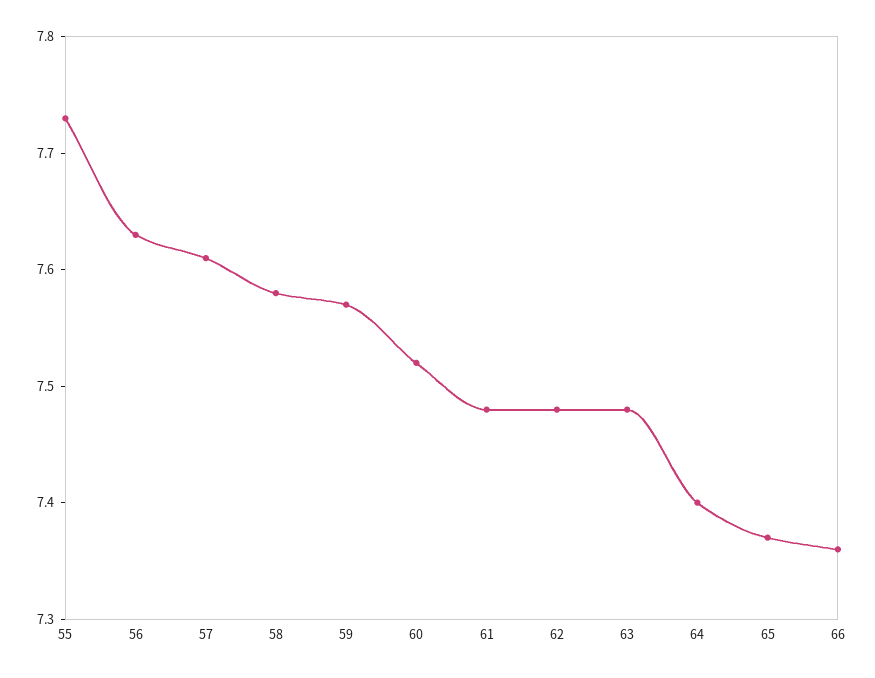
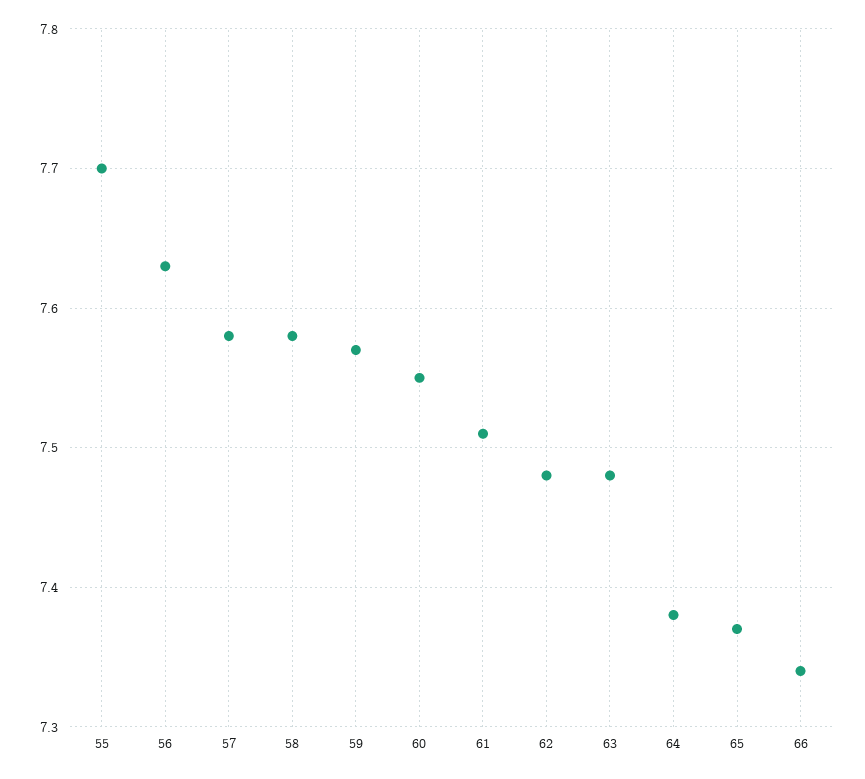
55: 7.73 -> 7.7
57: 7.61 -> 7.58
60: 7.52 -> 7.55
61: 7.48 -> 7.51
64: 7.4 -> 7.38
66: 7.36 -> 7.34

